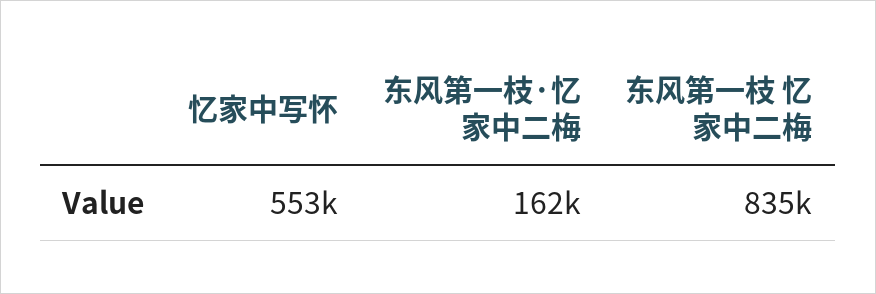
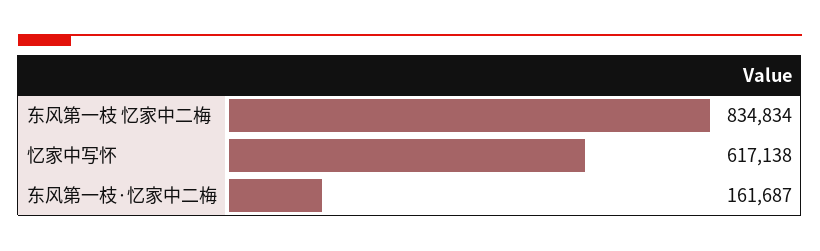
忆家中写怀: 553000 -> 617138

